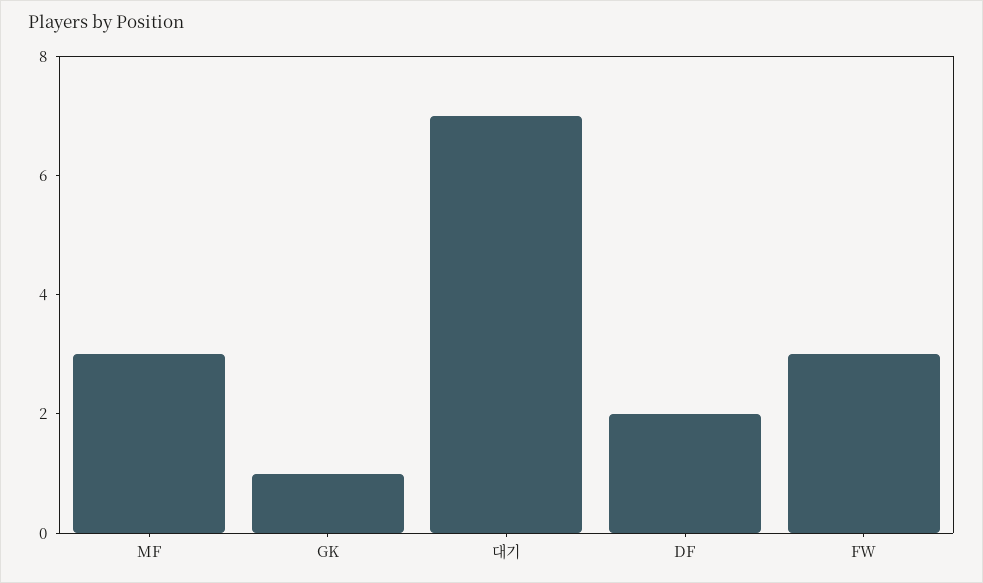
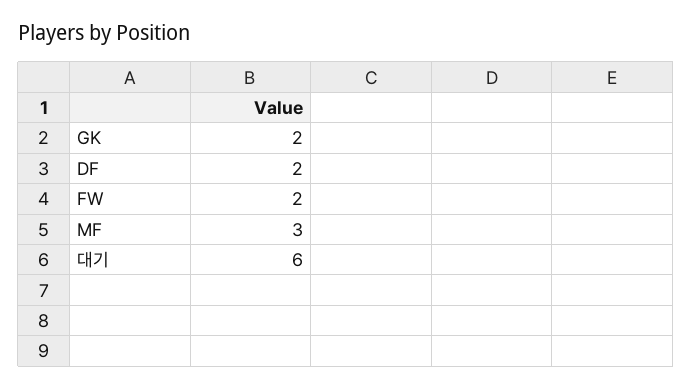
GK: 1 -> 2
대기: 7 -> 6
FW: 3 -> 2

